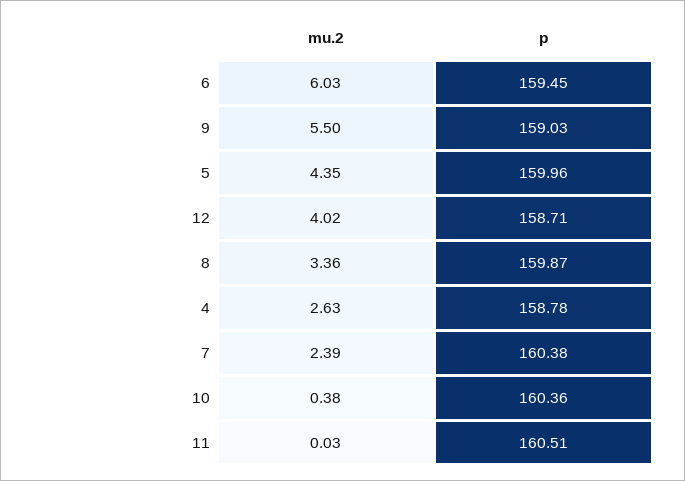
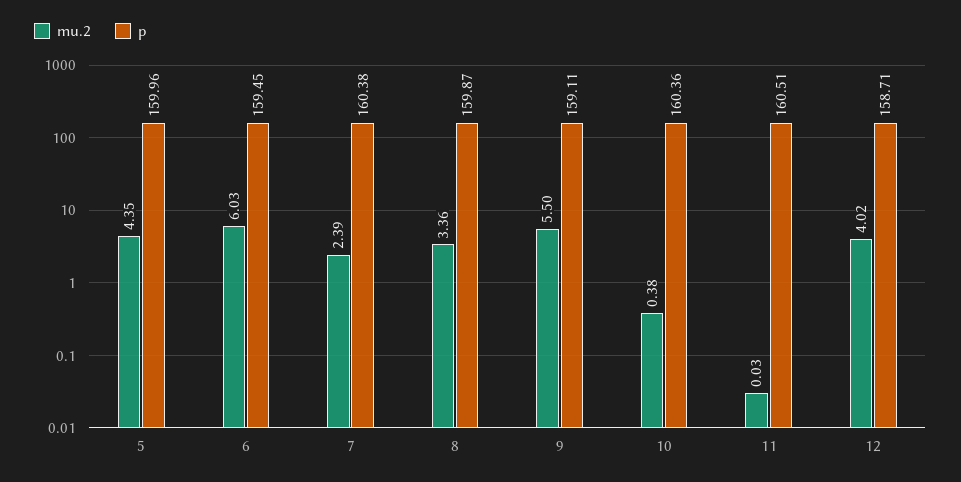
p, 9: 159.03 -> 159.11
mu.2, 4: 2.63 -> none
p, 4: 158.78 -> none

